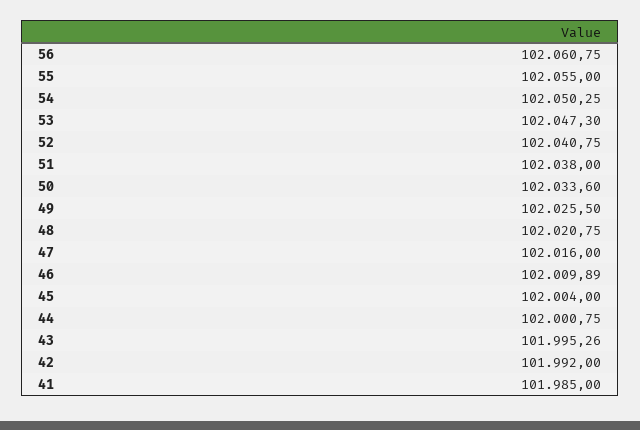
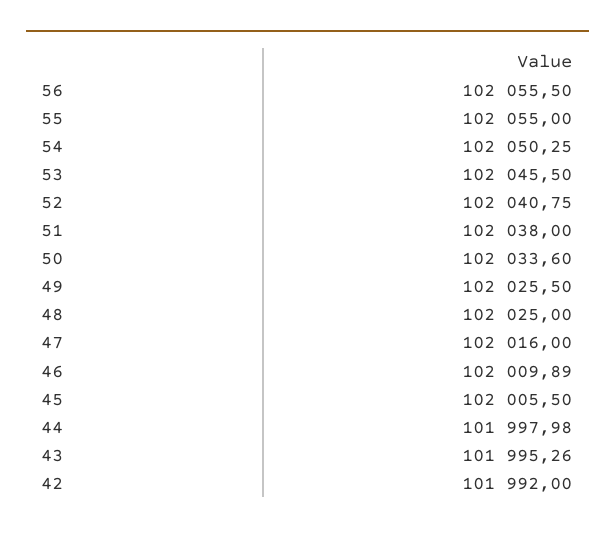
56: 102060.75 -> 102055.5
53: 102047.3 -> 102045.5
48: 102020.75 -> 102025
45: 102004 -> 102005.5
44: 102000.75 -> 101997.98
41: 101985 -> none

